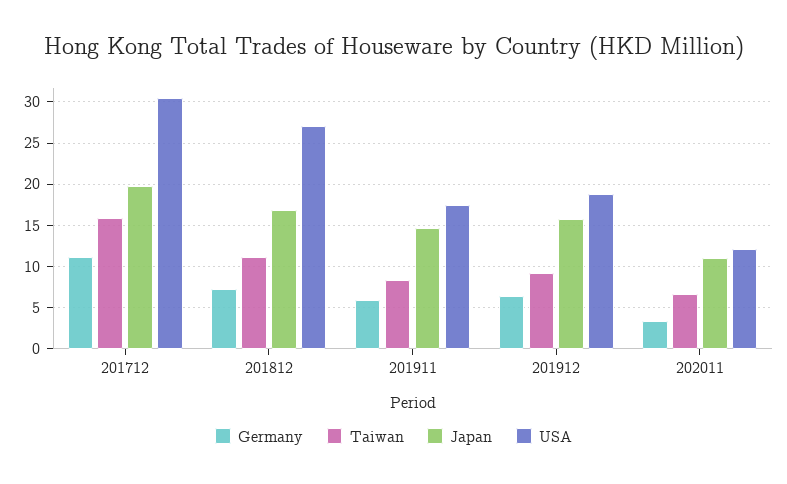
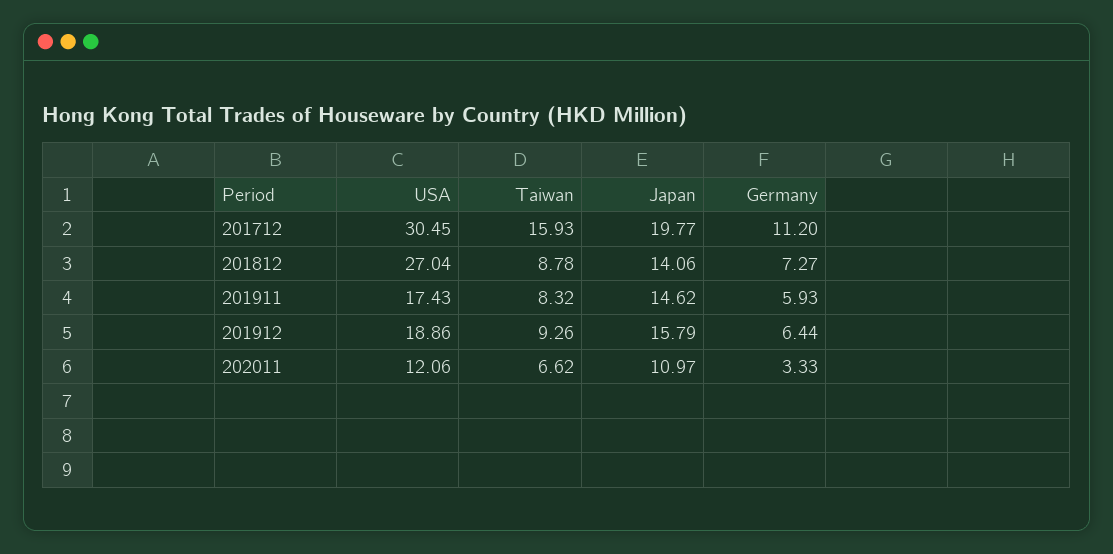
Taiwan, 201812: 11 -> 8.78
Japan, 201812: 17 -> 14.06

